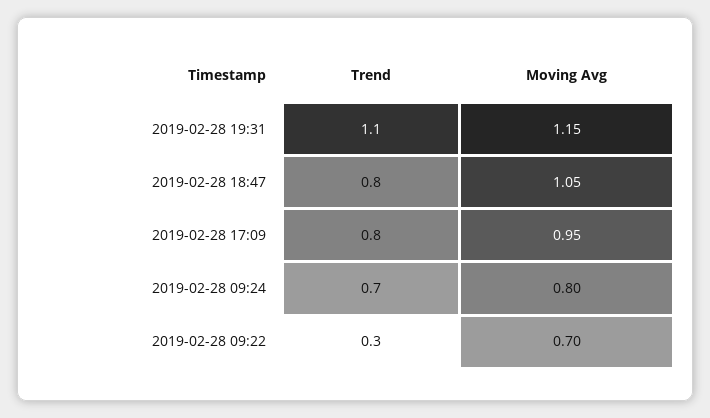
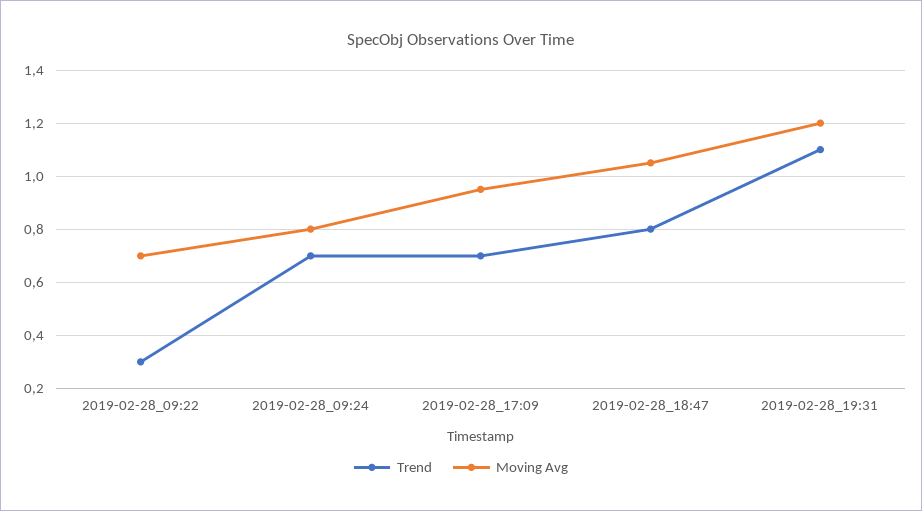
Moving Avg, 2019-02-28 19:31: 1.15 -> 1.2
Trend, 2019-02-28 17:09: 0.8 -> 0.7

